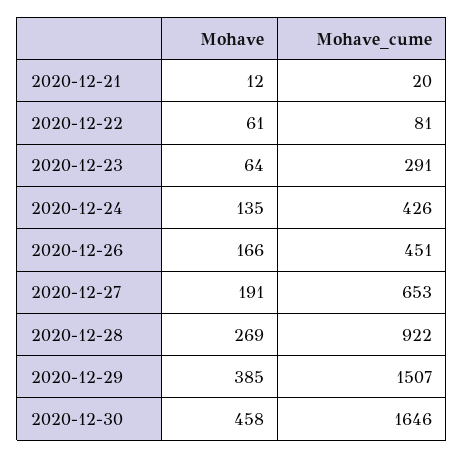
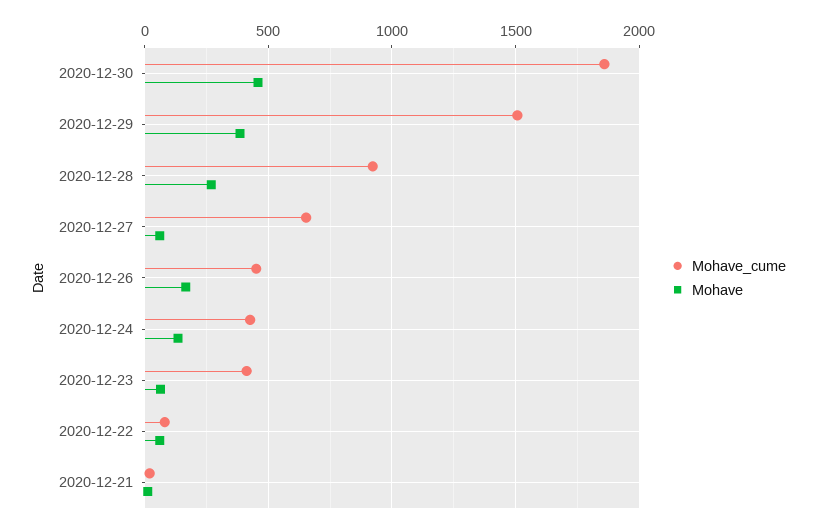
Mohave_cume, 2020-12-23: 291 -> 400
Mohave, 2020-12-27: 191 -> 50
Mohave_cume, 2020-12-30: 1646 -> 1850

